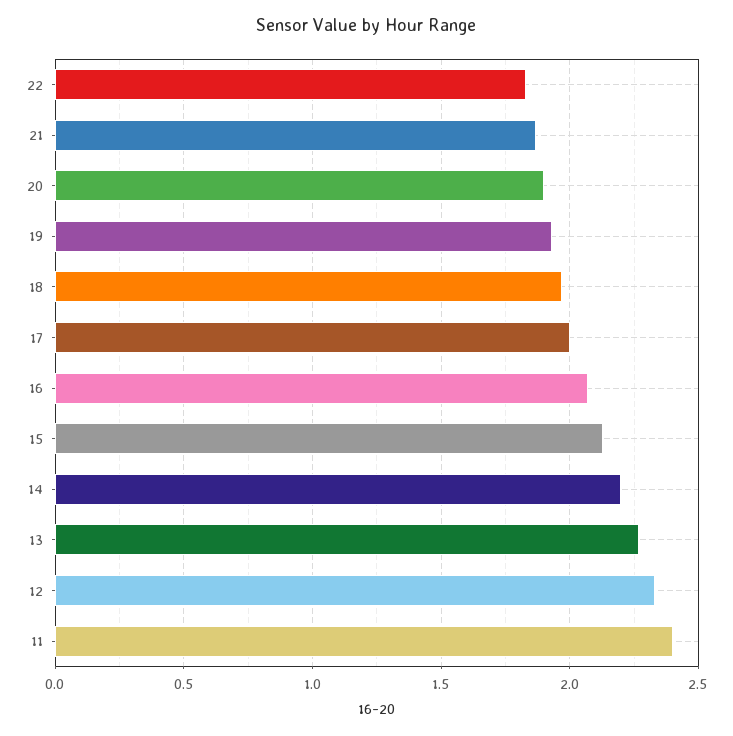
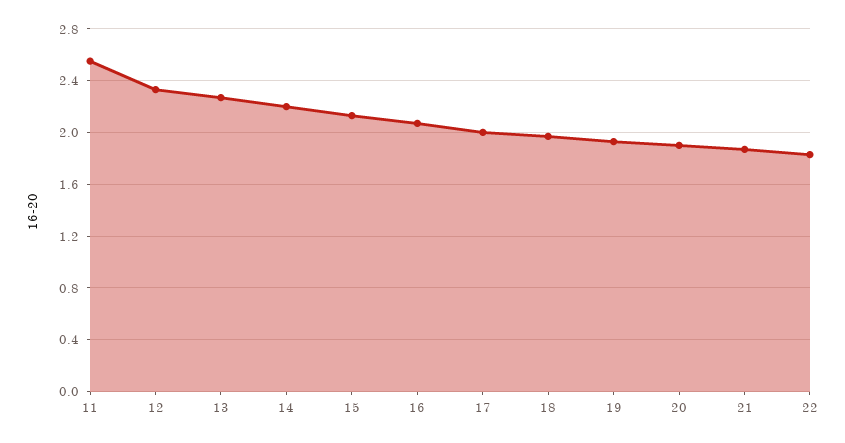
11: 2.4 -> 2.55

